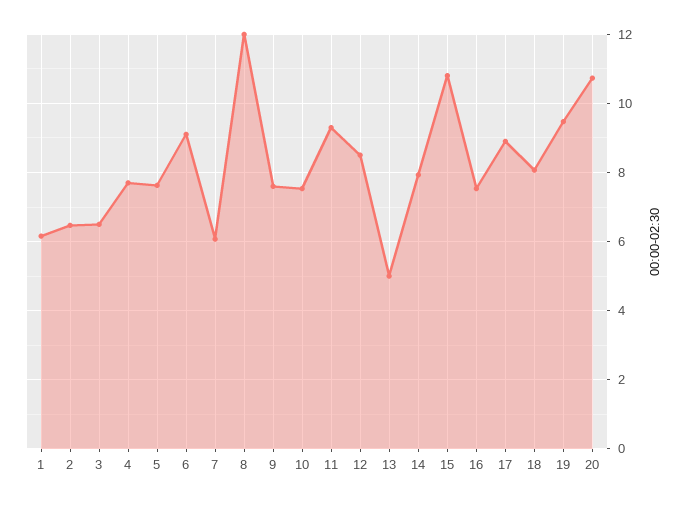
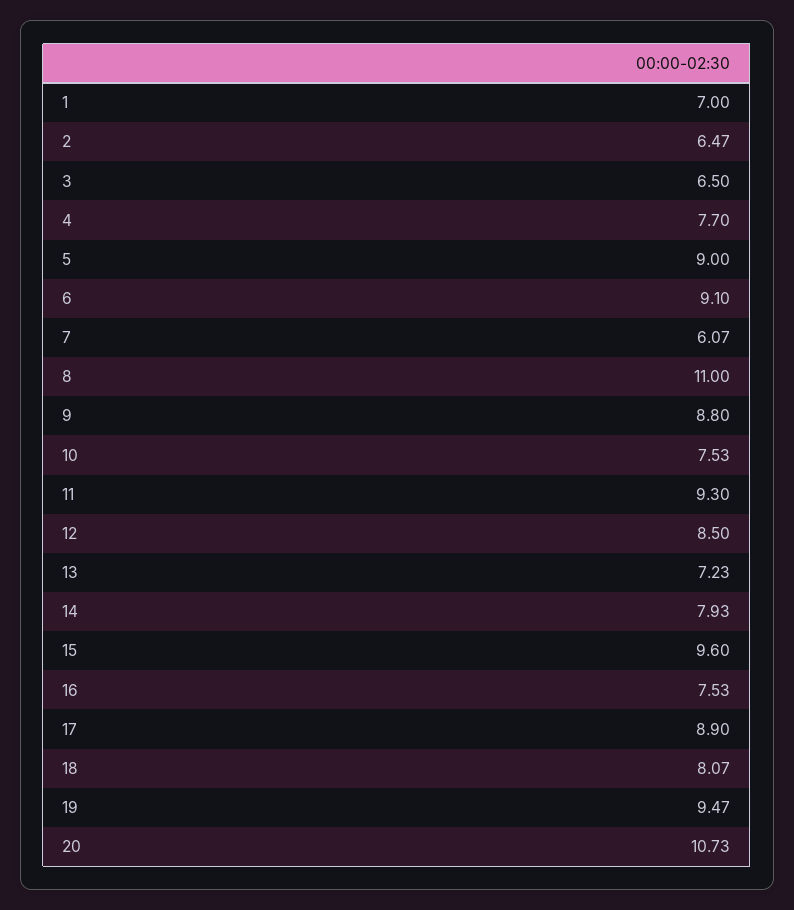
1: 6.2 -> 7
5: 7.6 -> 9
8: 12 -> 11
9: 7.6 -> 8.8
13: 5 -> 7.23
15: 10.8 -> 9.6

